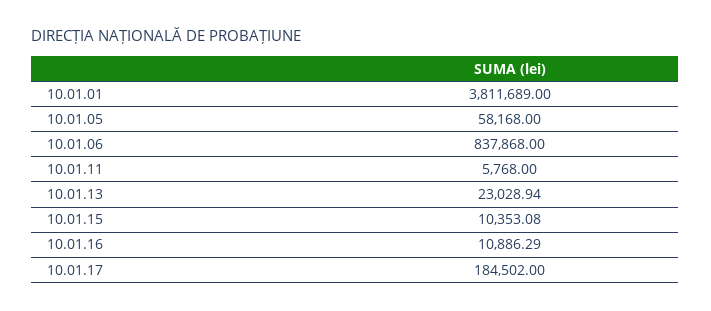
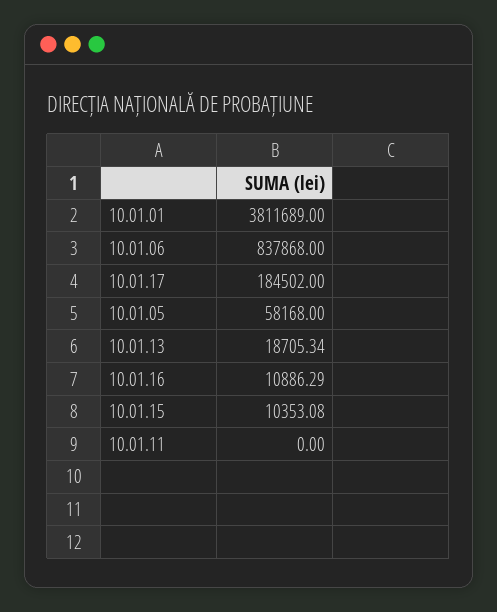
10.01.11: 5768 -> 0
10.01.13: 23028.94 -> 18705.34

